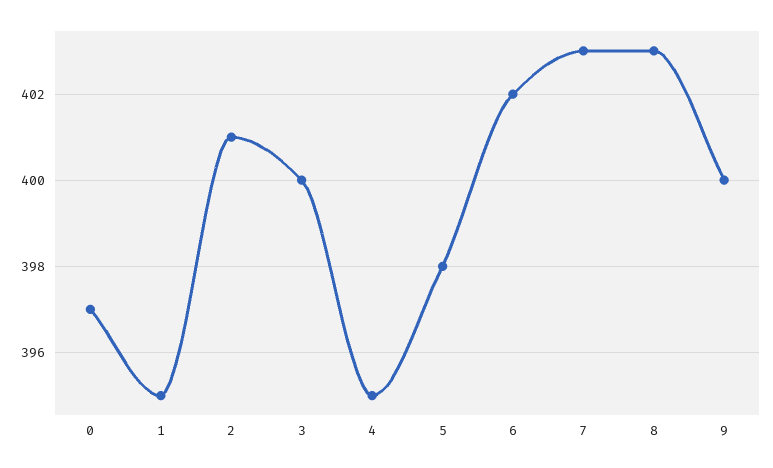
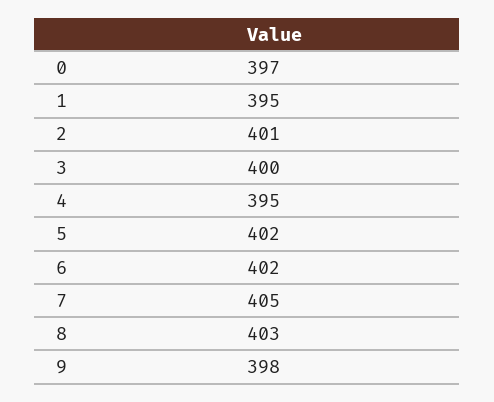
5: 398 -> 402
7: 403 -> 405
9: 400 -> 398

